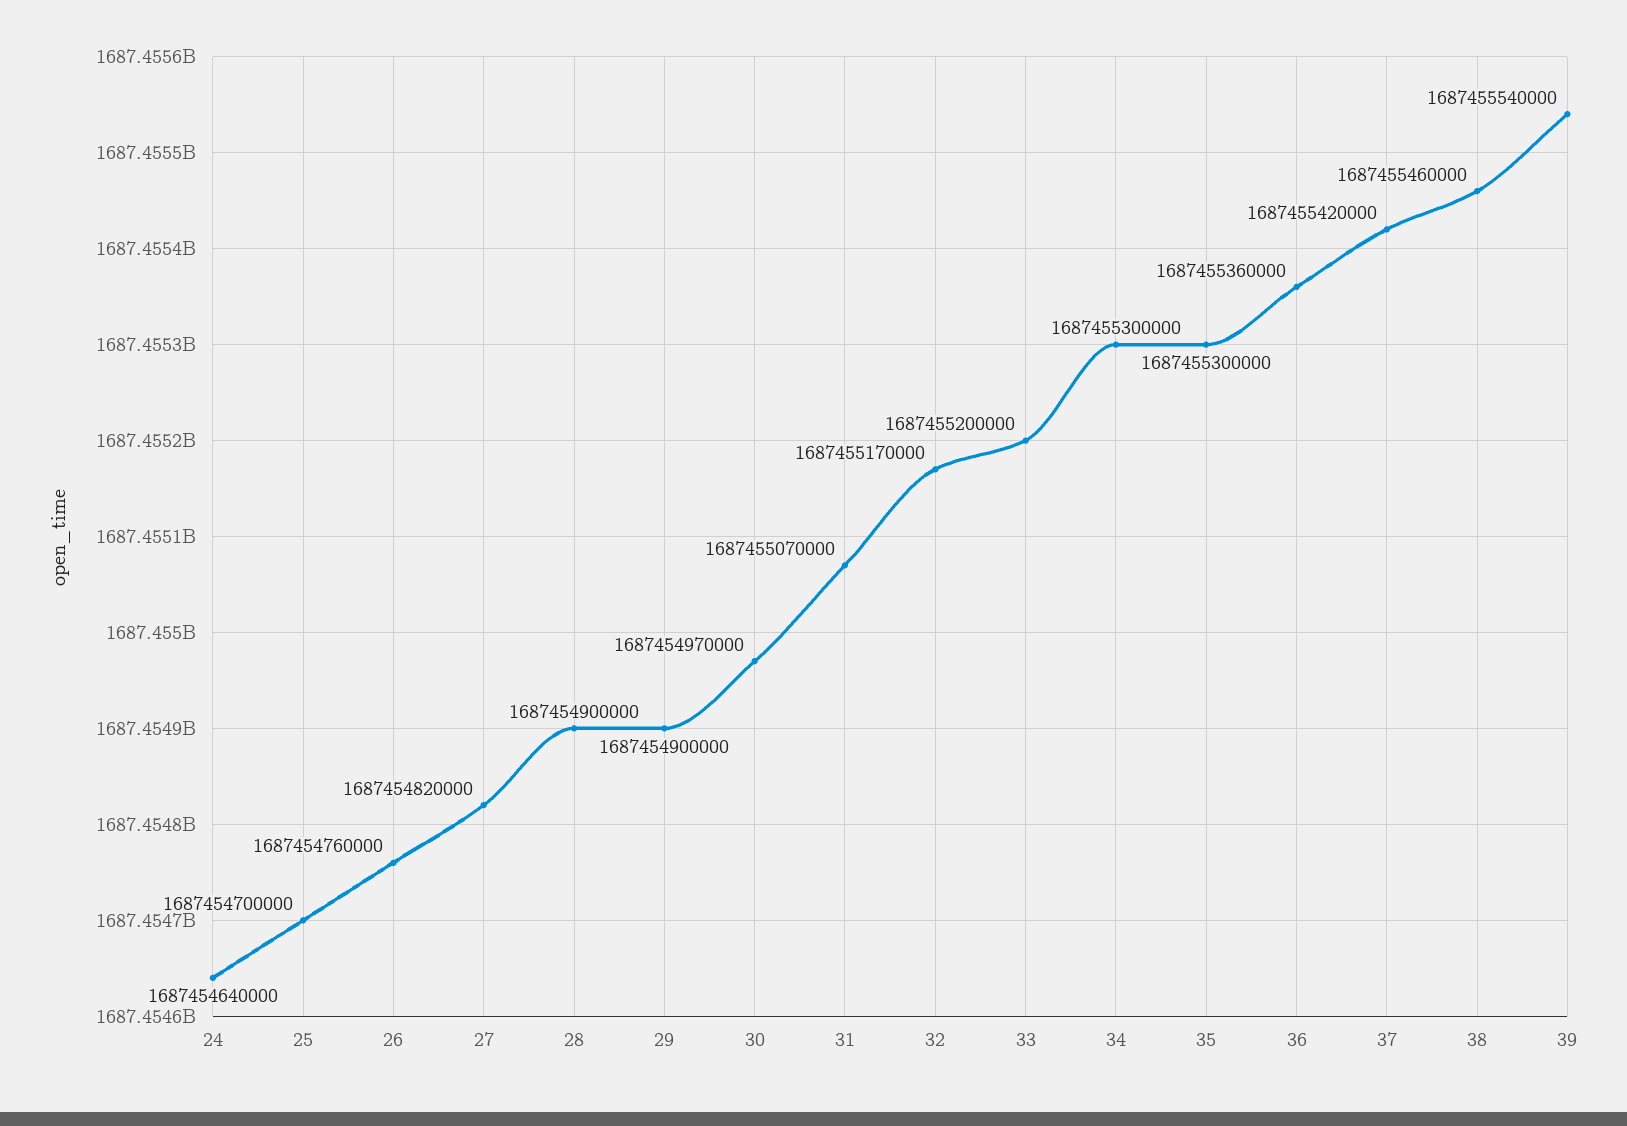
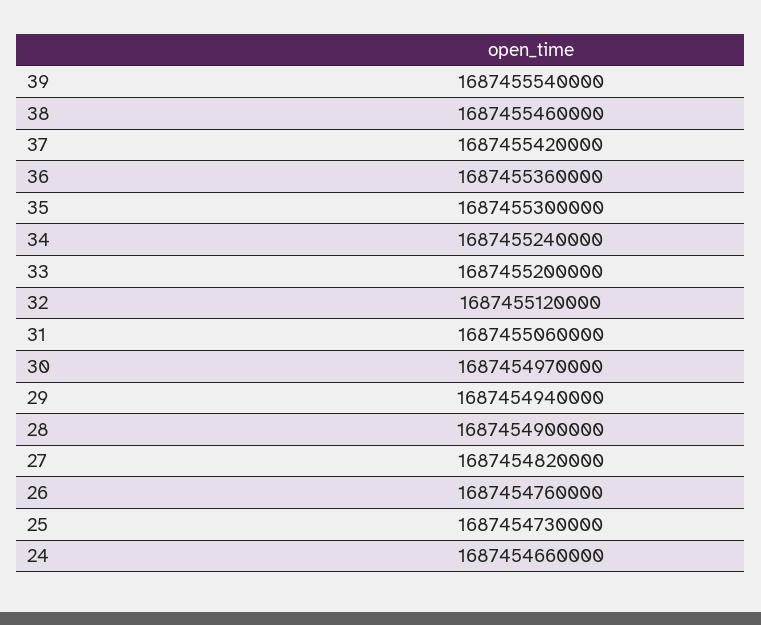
24: 1687454640000 -> 1687454660000
25: 1687454700000 -> 1687454730000
29: 1687454900000 -> 1687454940000
31: 1687455070000 -> 1687455060000
32: 1687455170000 -> 1687455120000
34: 1687455300000 -> 1687455240000

